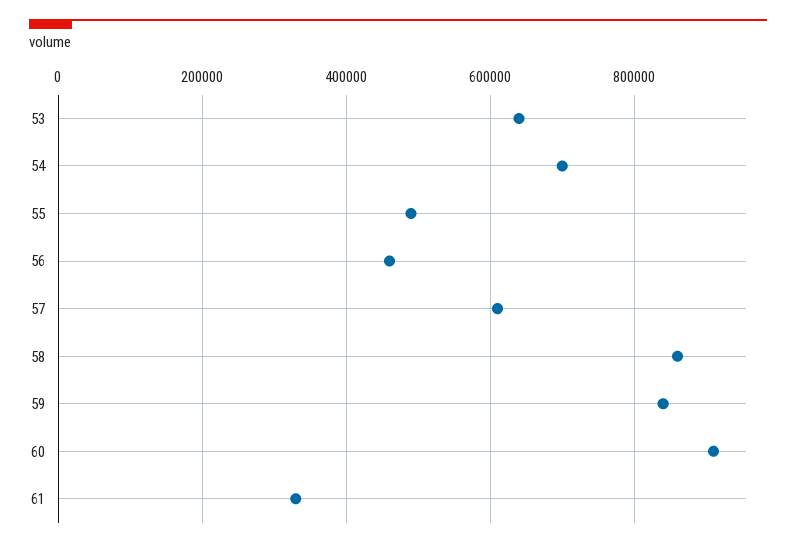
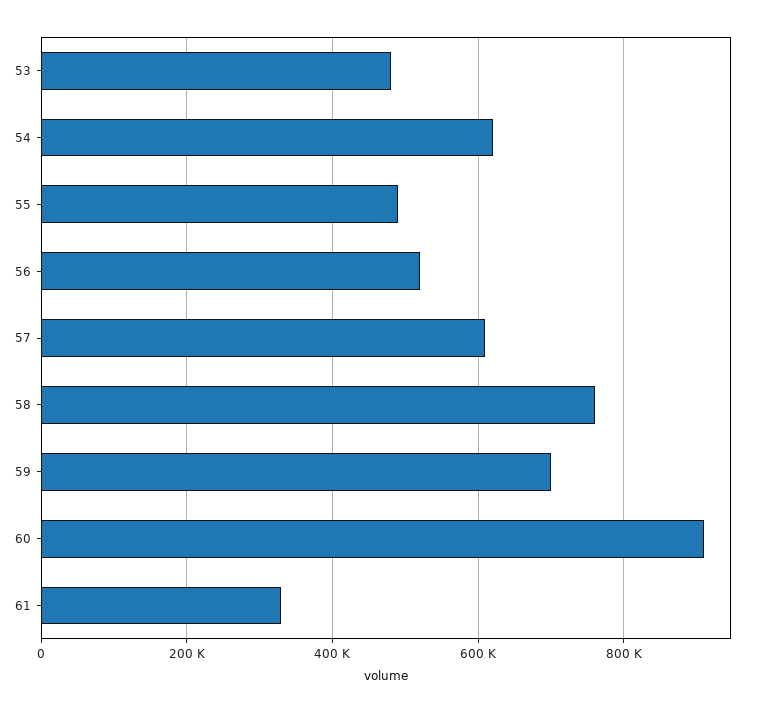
53: 640000 -> 480000
54: 700000 -> 620000
56: 460000 -> 520000
58: 860000 -> 760000
59: 840000 -> 700000

